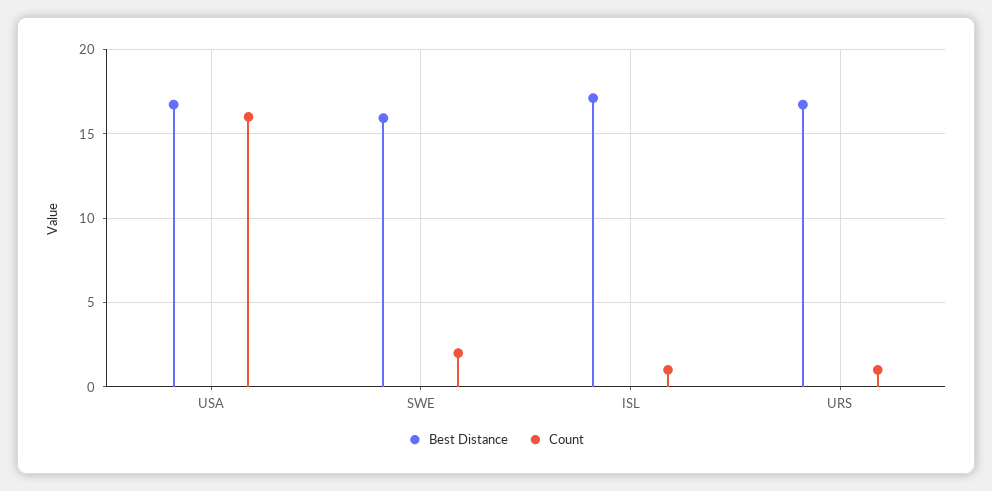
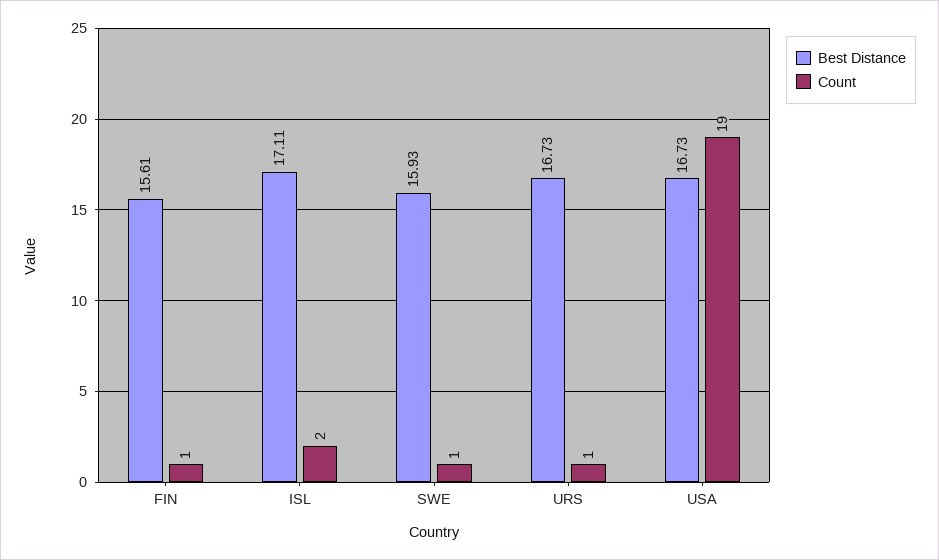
Count, USA: 16 -> 19
Count, SWE: 2 -> 1
Count, ISL: 1 -> 2
Best Distance, FIN: none -> 15.61
Count, FIN: none -> 1

